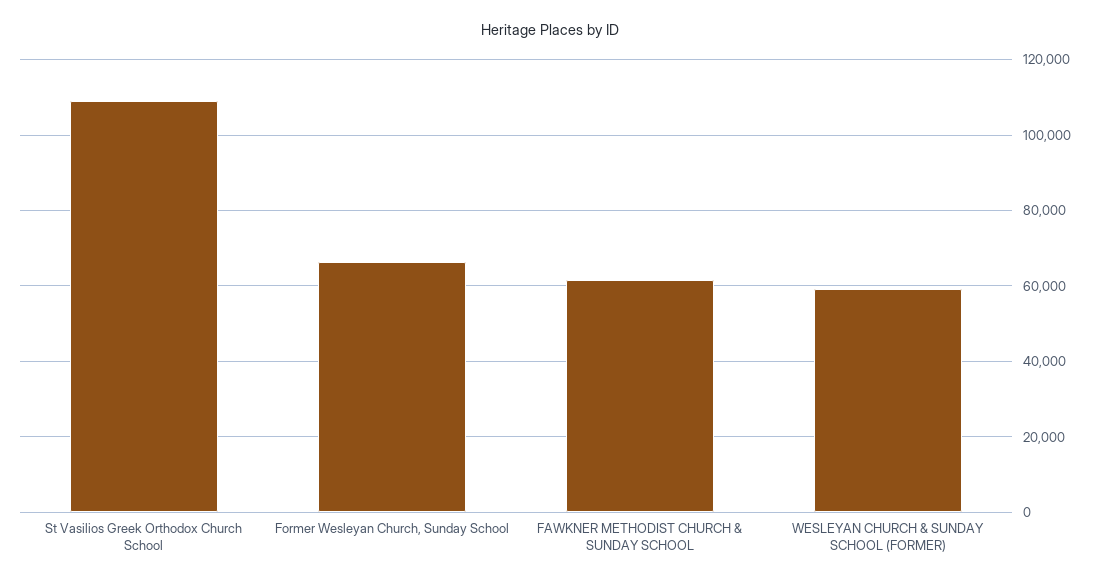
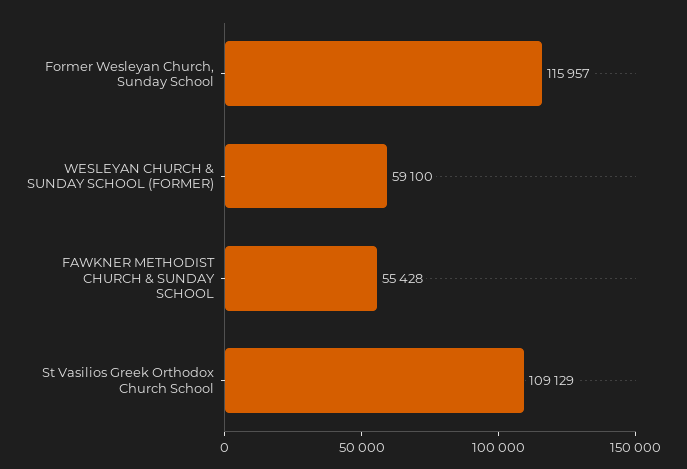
Former Wesleyan Church, Sunday School: 66000 -> 115957
FAWKNER METHODIST CHURCH & SUNDAY SCHOOL: 62000 -> 55428

